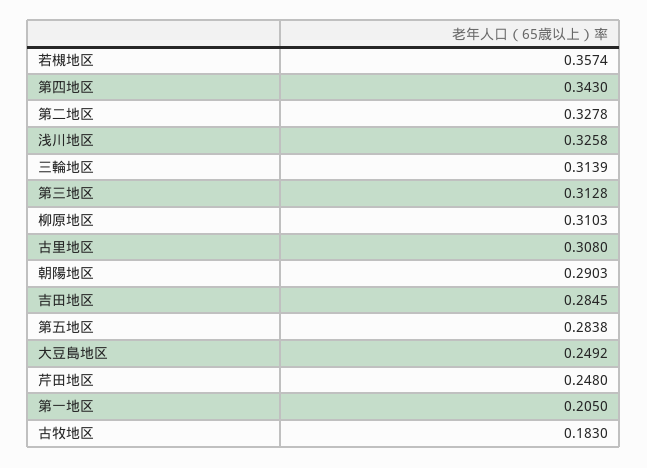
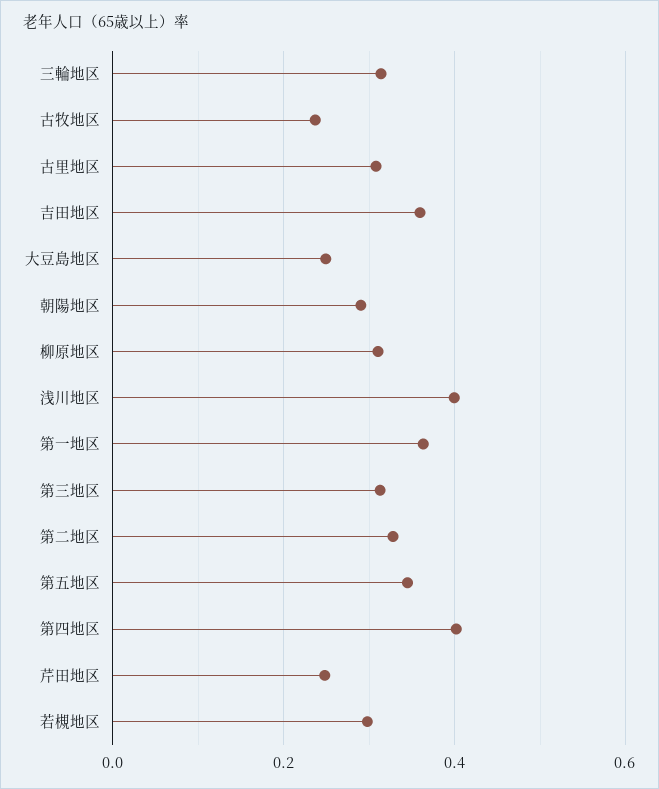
若槻地区: 0.3574 -> 0.3
第四地区: 0.343 -> 0.4
浅川地区: 0.3258 -> 0.4
吉田地区: 0.2845 -> 0.36
第五地区: 0.2838 -> 0.34
第一地区: 0.205 -> 0.36
古牧地区: 0.183 -> 0.24

